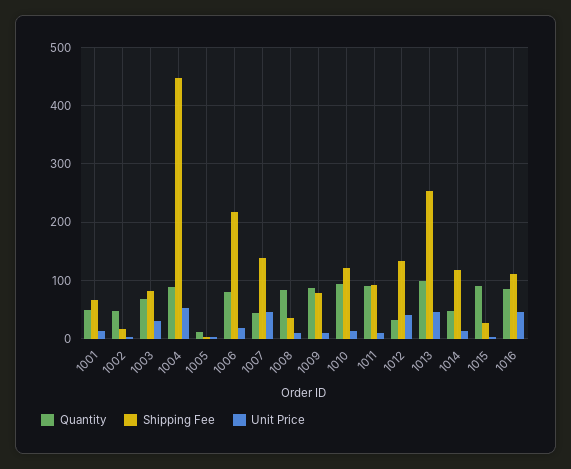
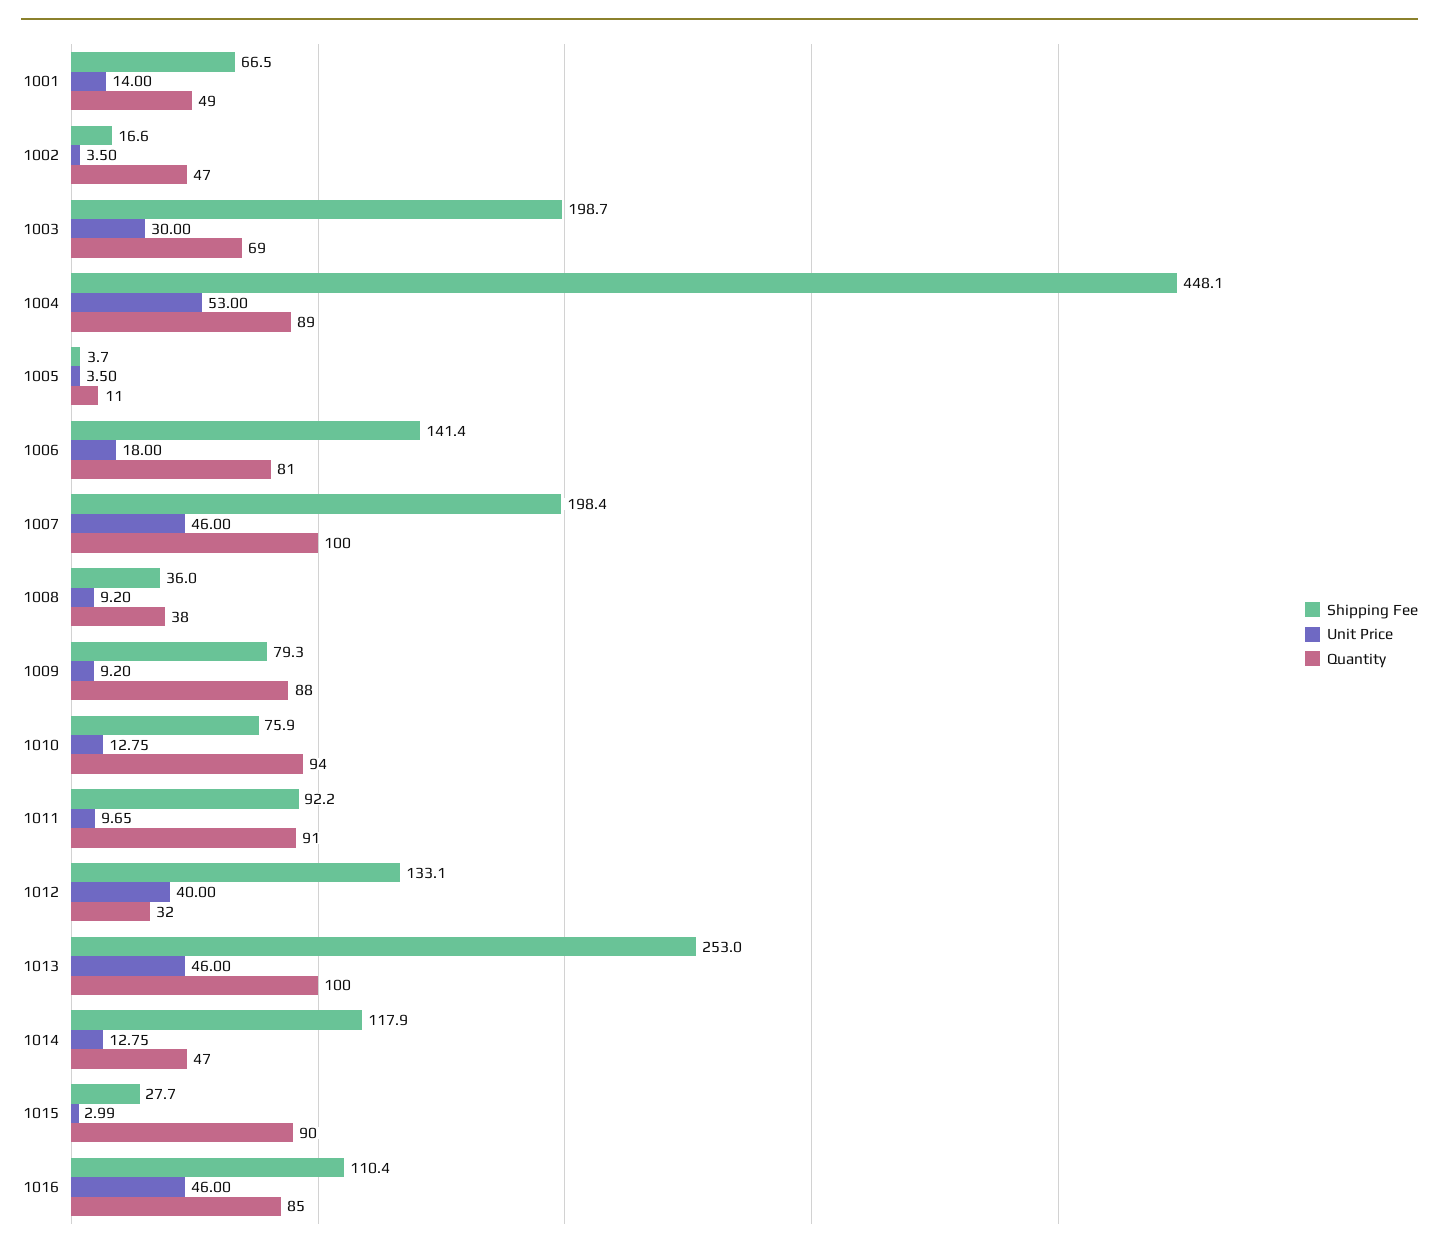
Shipping Fee, 1003: 80 -> 198.7
Shipping Fee, 1006: 220 -> 141.4
Quantity, 1007: 40 -> 100
Shipping Fee, 1007: 140 -> 198.4
Quantity, 1008: 80 -> 38
Shipping Fee, 1010: 120 -> 75.9

